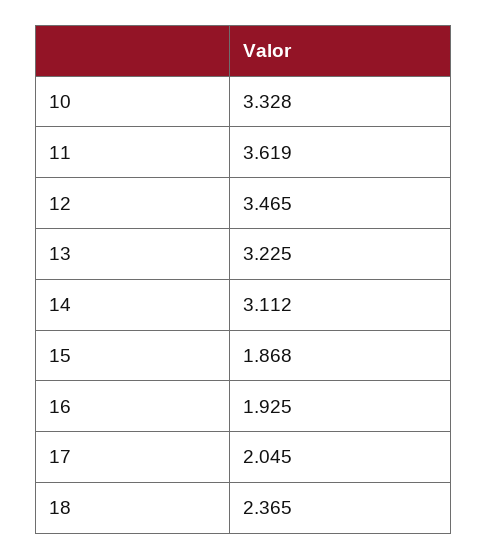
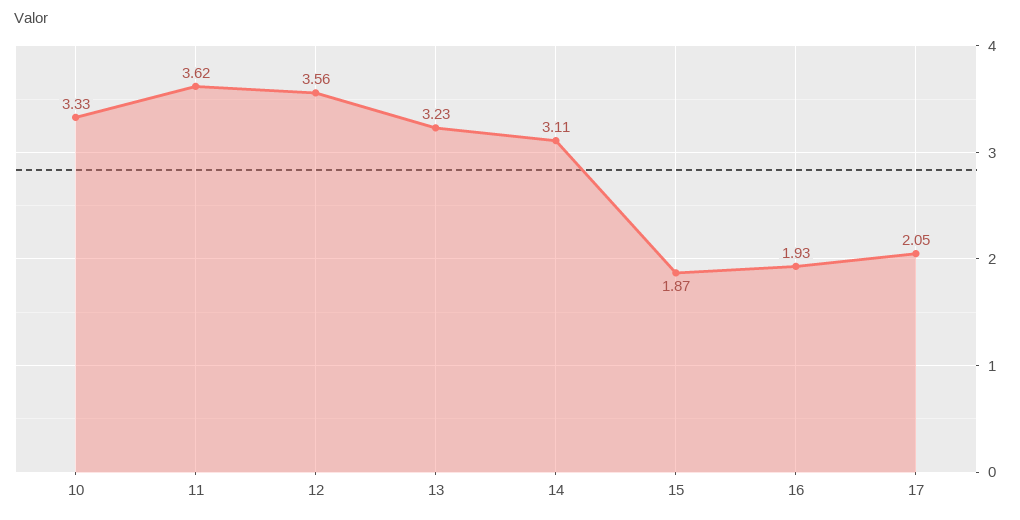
12: 3.465 -> 3.56
18: 2.365 -> none

